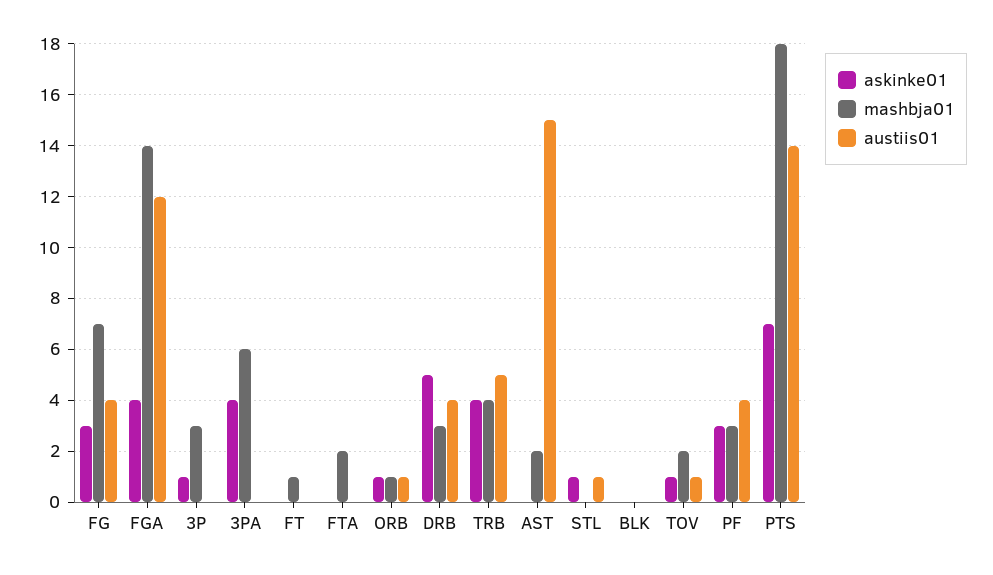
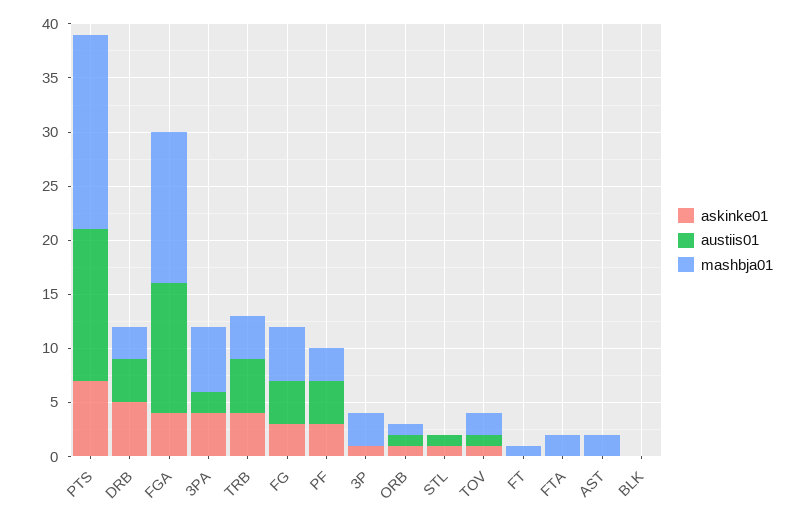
mashbja01, FG: 7 -> 5
austiis01, 3PA: 0 -> 2
austiis01, AST: 15 -> 0

